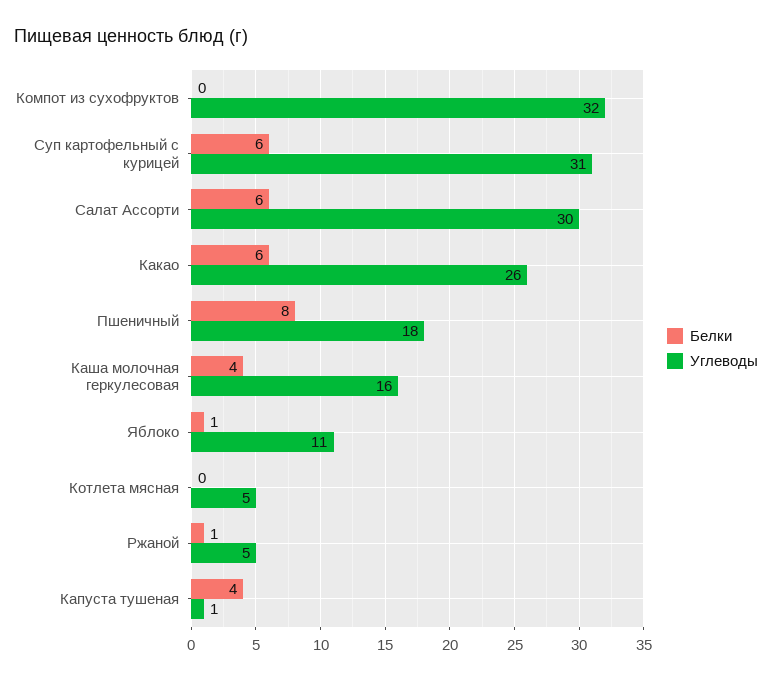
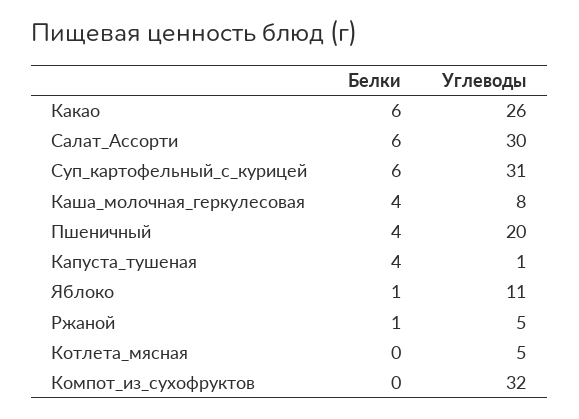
Белки, Пшеничный: 8 -> 4
Углеводы, Пшеничный: 18 -> 20
Углеводы, Каша молочная геркулесовая: 16 -> 8

